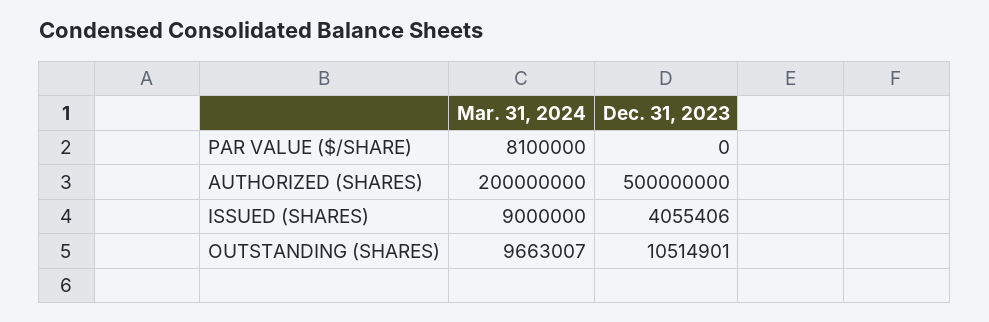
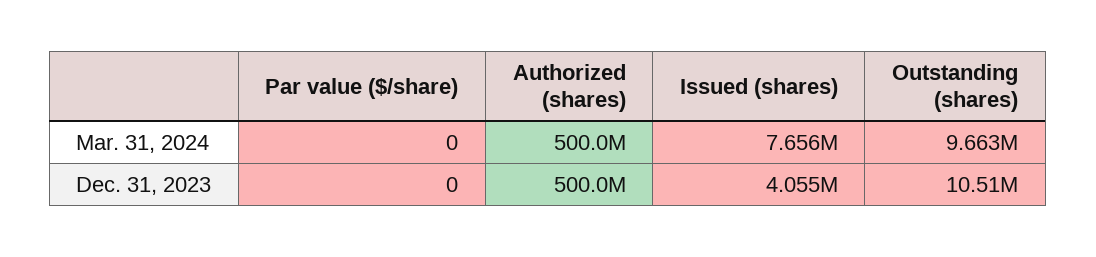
Mar. 31, 2024, PAR VALUE ($/SHARE): 8100000 -> 0
Mar. 31, 2024, AUTHORIZED (SHARES): 200000000 -> 500000000
Mar. 31, 2024, ISSUED (SHARES): 9000000 -> 7656000

